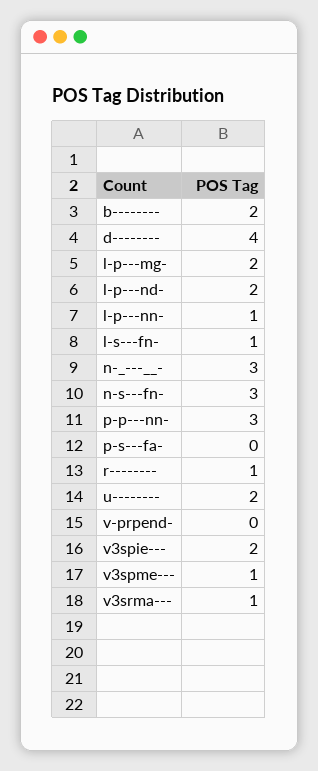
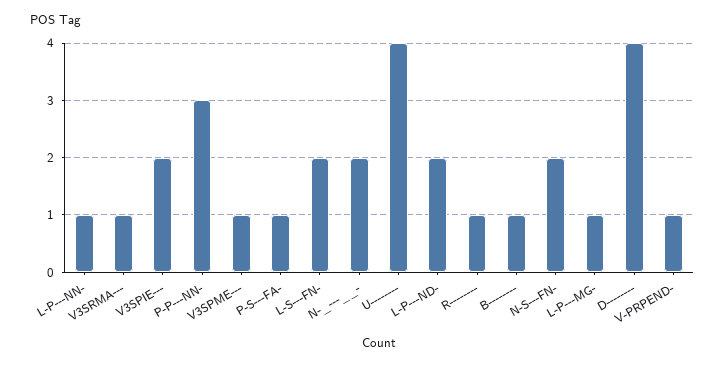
b--------: 2 -> 1
l-p---mg-: 2 -> 1
l-s---fn-: 1 -> 2
n-_---__-: 3 -> 2
n-s---fn-: 3 -> 2
p-s---fa-: 0 -> 1
u--------: 2 -> 4
v-prpend-: 0 -> 1

